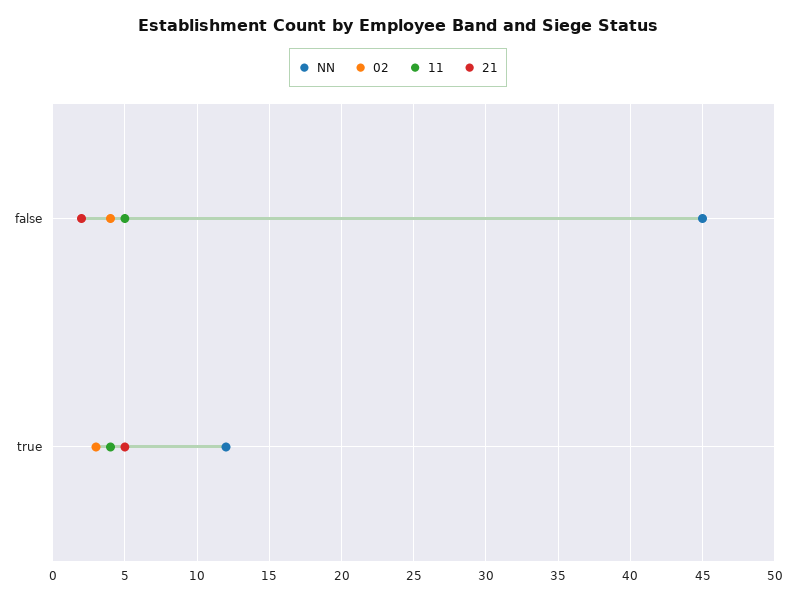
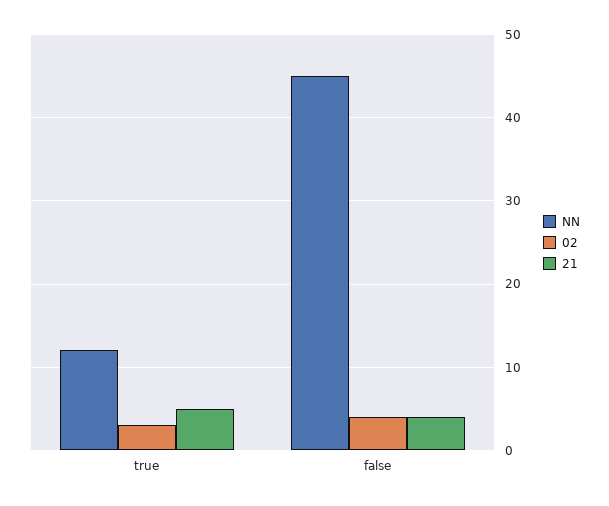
11, false: 5 -> none
21, false: 2 -> 4
11, true: 4 -> none

